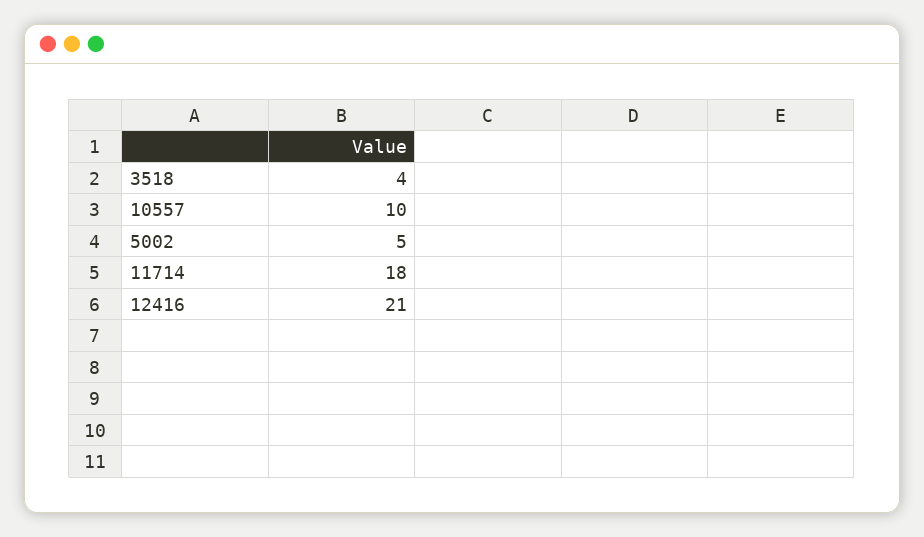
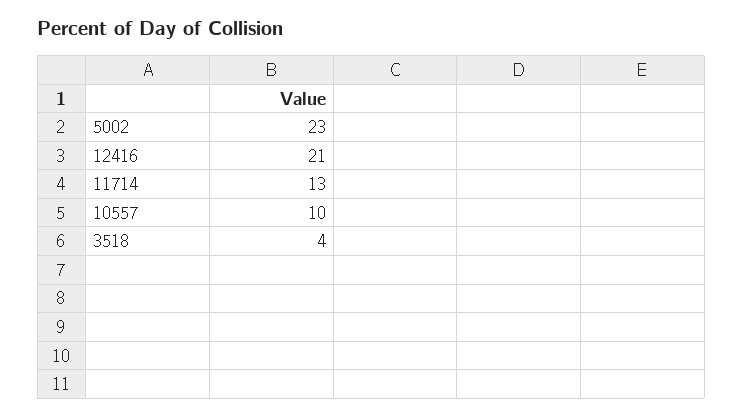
5002: 5 -> 23
11714: 18 -> 13

